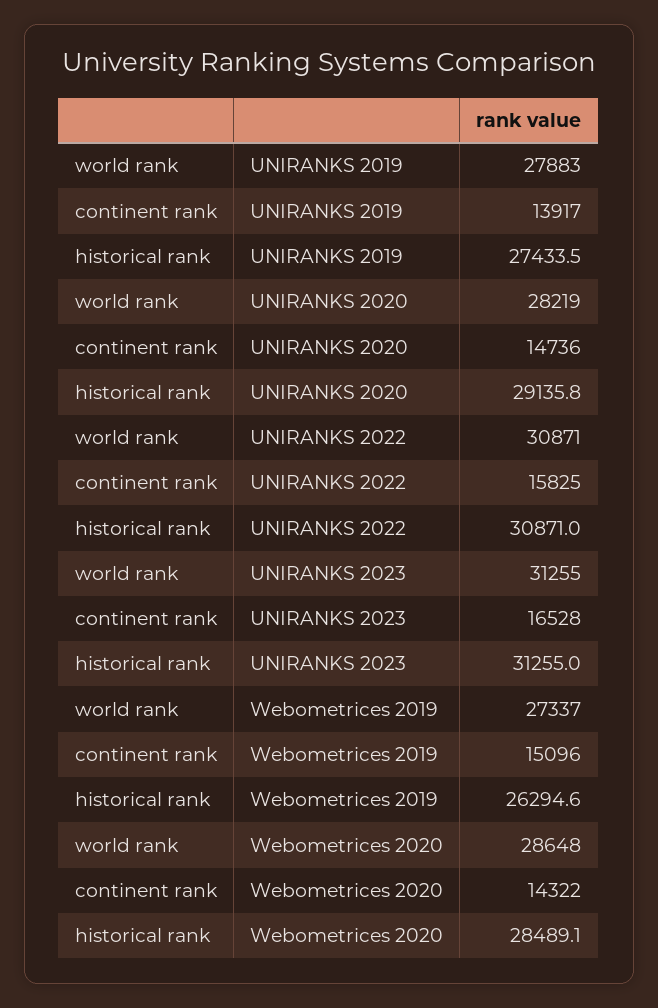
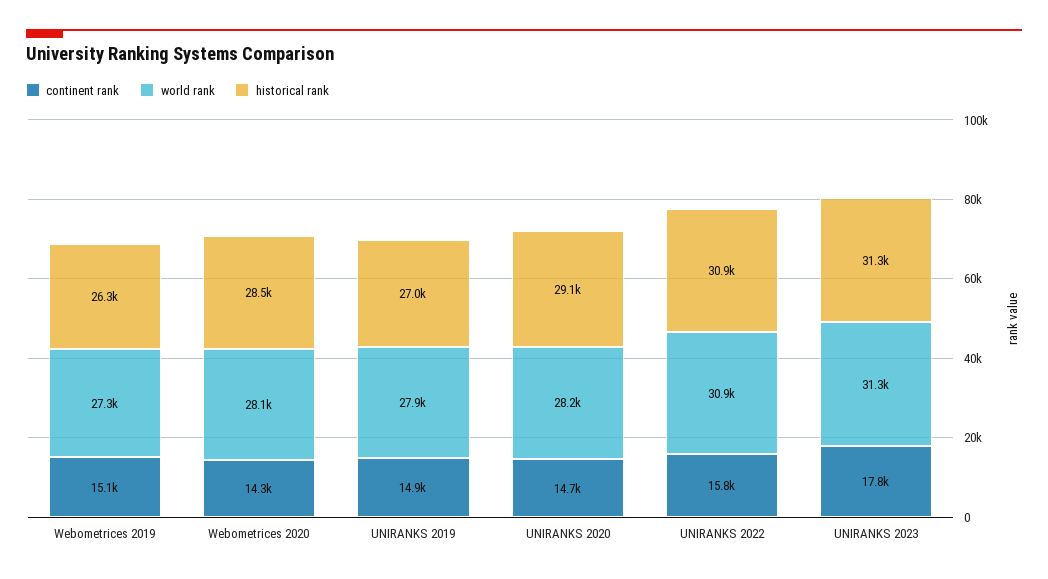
continent rank, UNIRANKS 2019: 13917 -> 14900
historical rank, UNIRANKS 2019: 27433.5 -> 27000
continent rank, UNIRANKS 2023: 16528 -> 17800
world rank, Webometrices 2020: 28648 -> 28100

